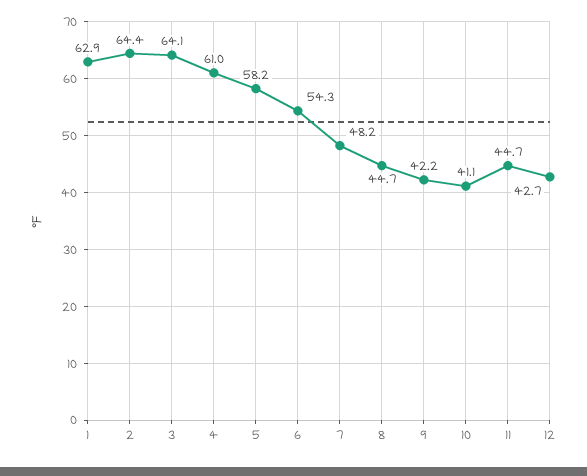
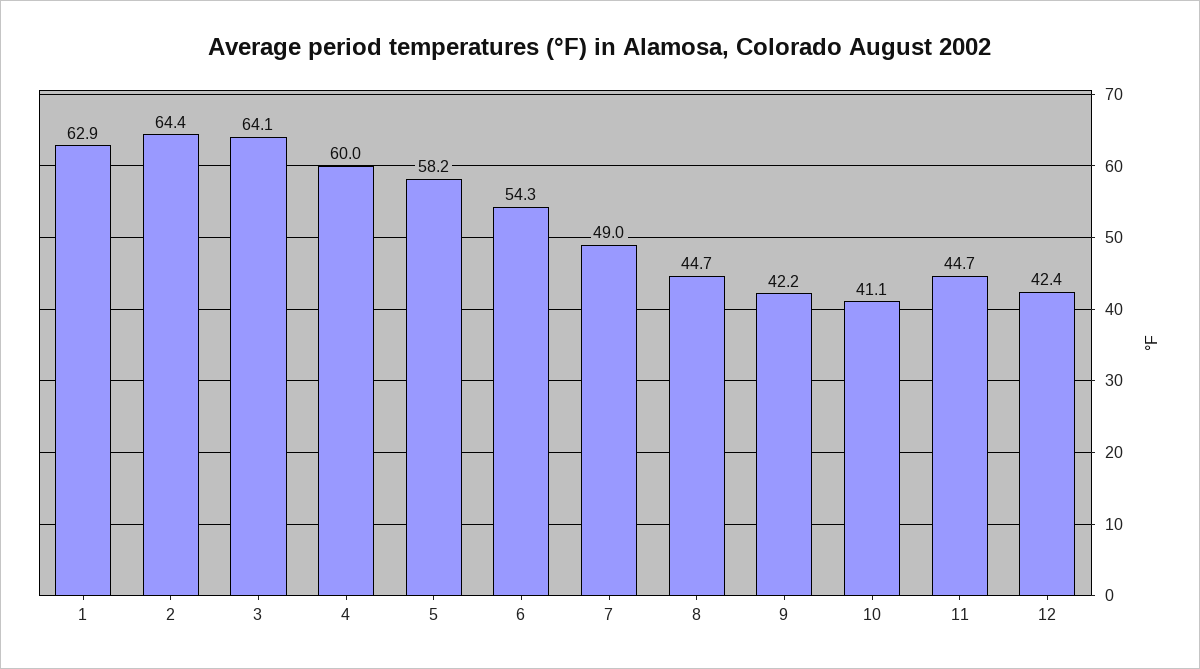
4: 61 -> 60
7: 48.2 -> 49
12: 42.7 -> 42.4

